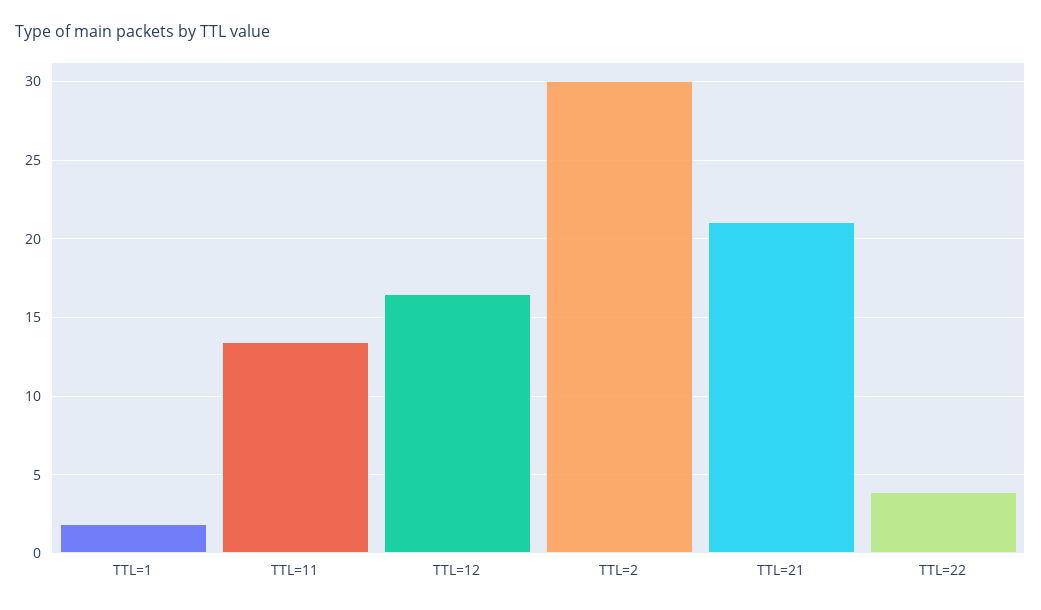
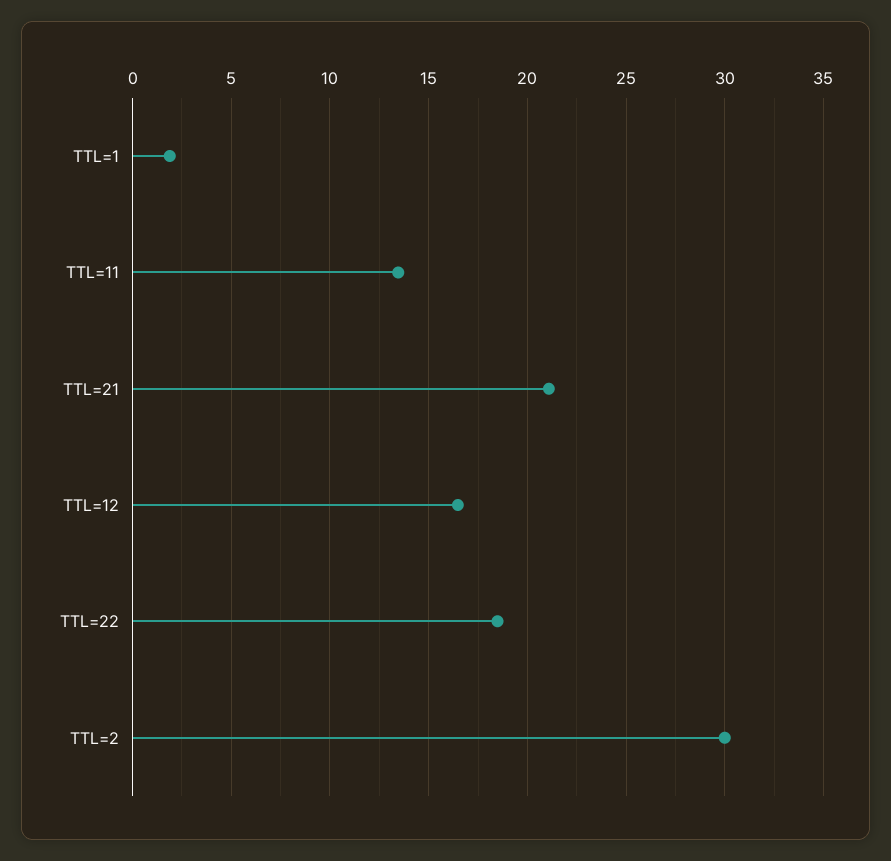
TTL=22: 4 -> 18.5

